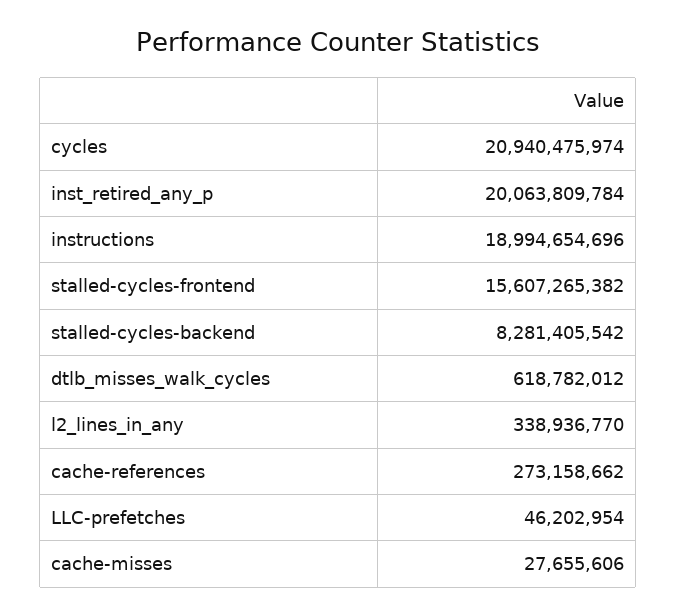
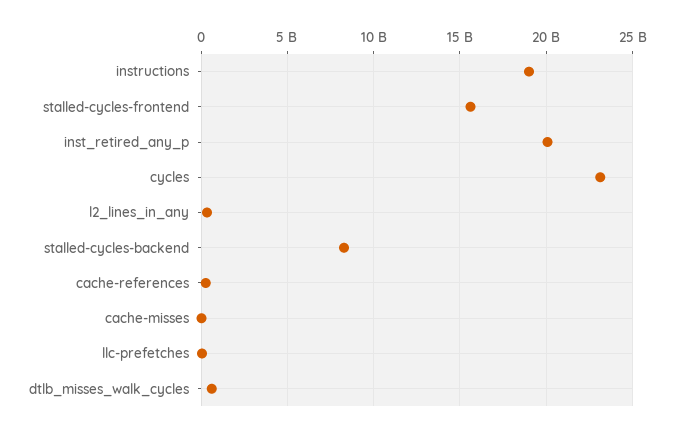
cycles: 20940475974 -> 23000000000

